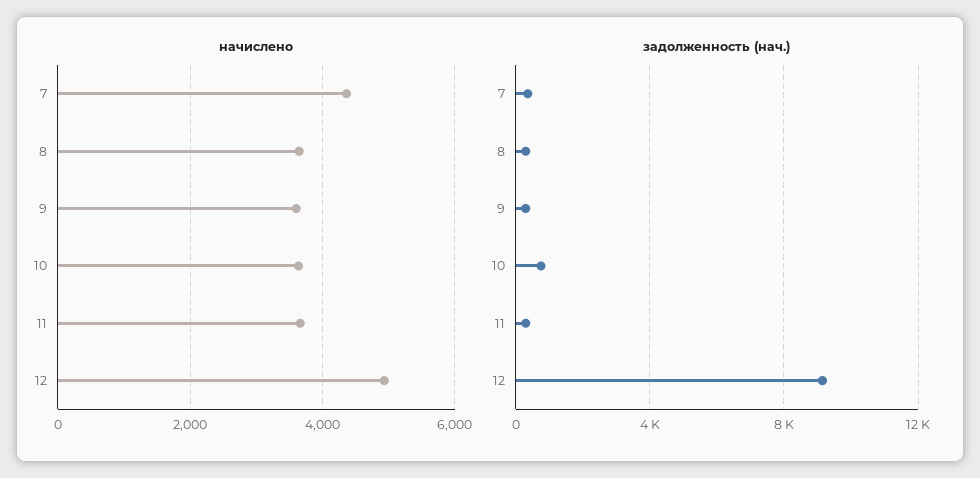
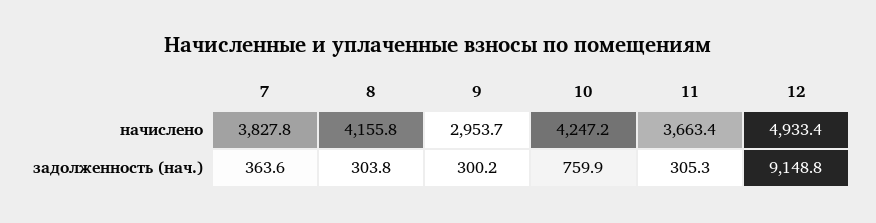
начислено, 7: 4400 -> 3827.8
начислено, 8: 3600 -> 4155.8
начислено, 9: 3600 -> 2953.7
начислено, 10: 3600 -> 4247.2

